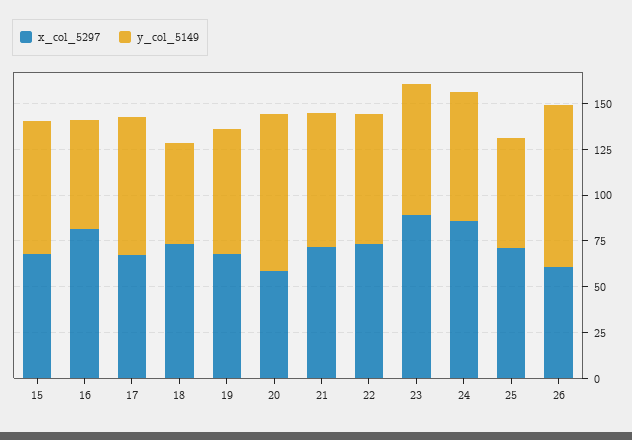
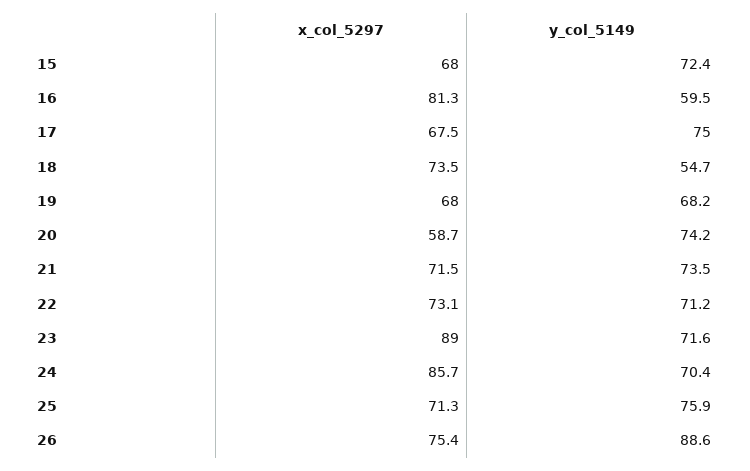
y_col_5149, 20: 85 -> 74.2
y_col_5149, 25: 60 -> 75.9
x_col_5297, 26: 60 -> 75.4

